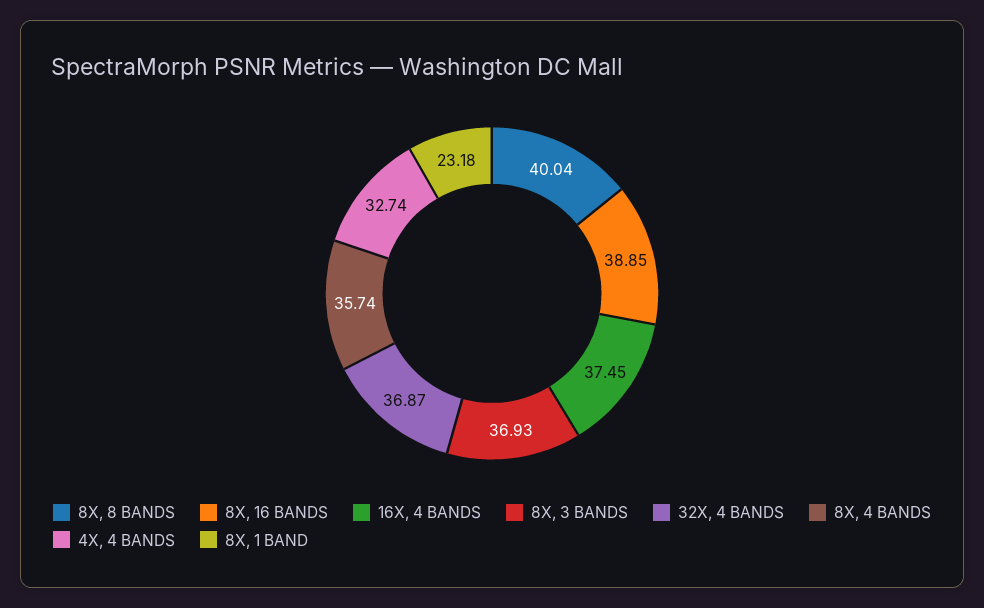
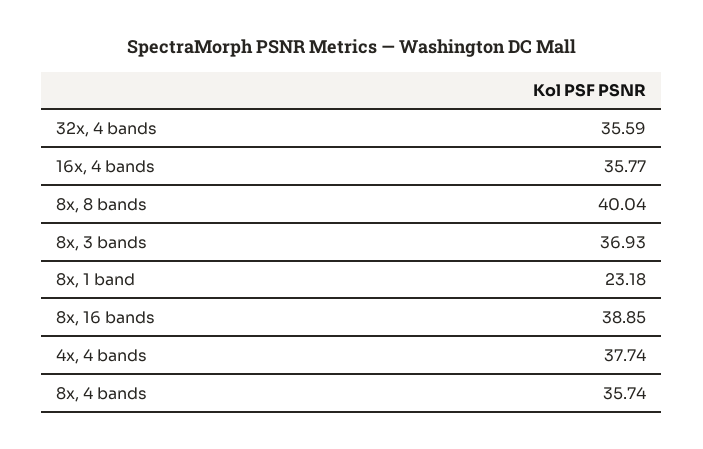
16X, 4 BANDS: 37.45 -> 35.77
32X, 4 BANDS: 36.87 -> 35.59
4X, 4 BANDS: 32.74 -> 37.74

